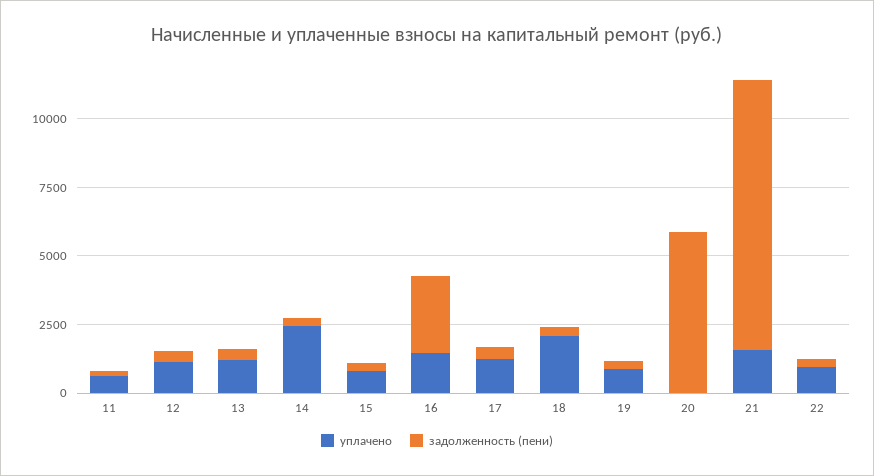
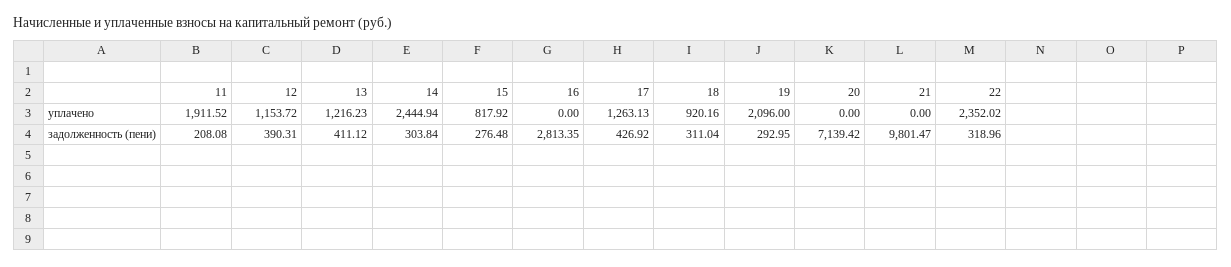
уплачено, 11: 500 -> 1911.52
уплачено, 16: 1500 -> 0
уплачено, 18: 2000 -> 920.16
уплачено, 19: 1000 -> 2096
задолженность (пени), 20: 6000 -> 7139.42
уплачено, 21: 1500 -> 0
уплачено, 22: 1000 -> 2352.02

